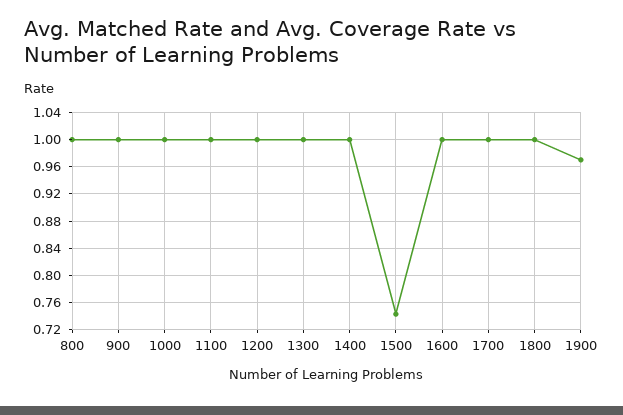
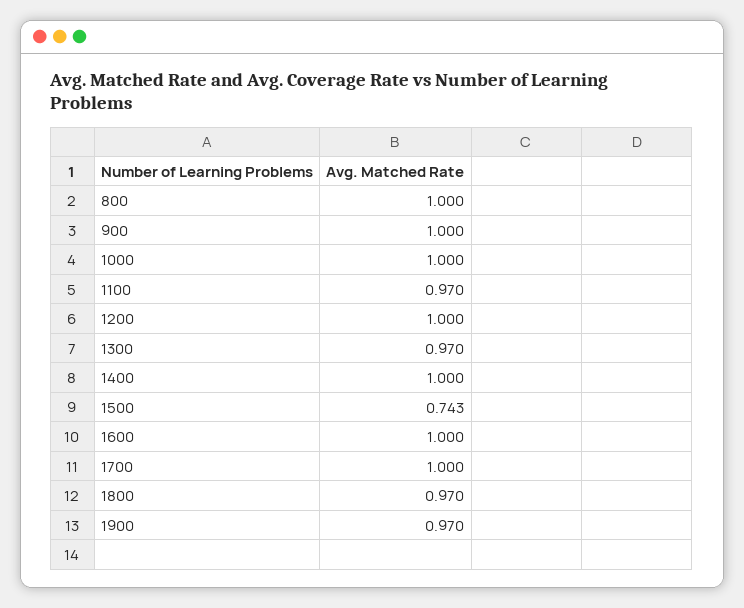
1100: 1 -> 0.97
1300: 1 -> 0.97
1800: 1 -> 0.97

